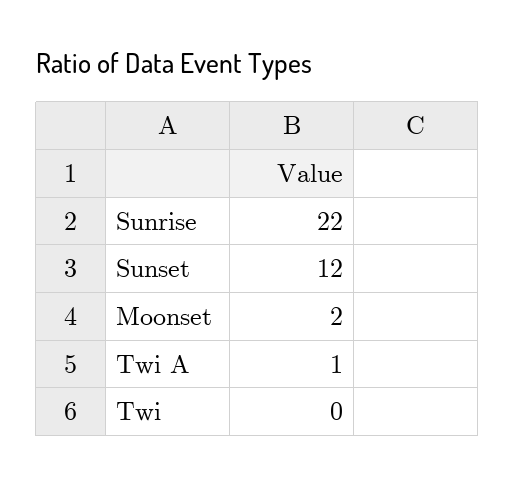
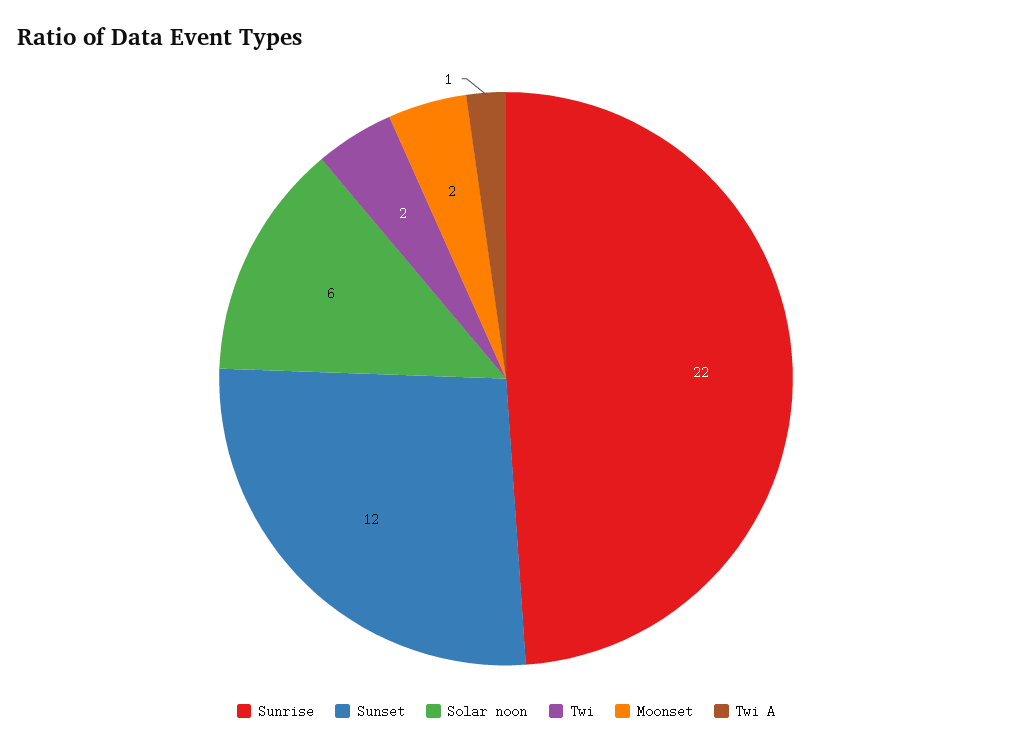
Twi: 0 -> 2
Solar noon: none -> 6

